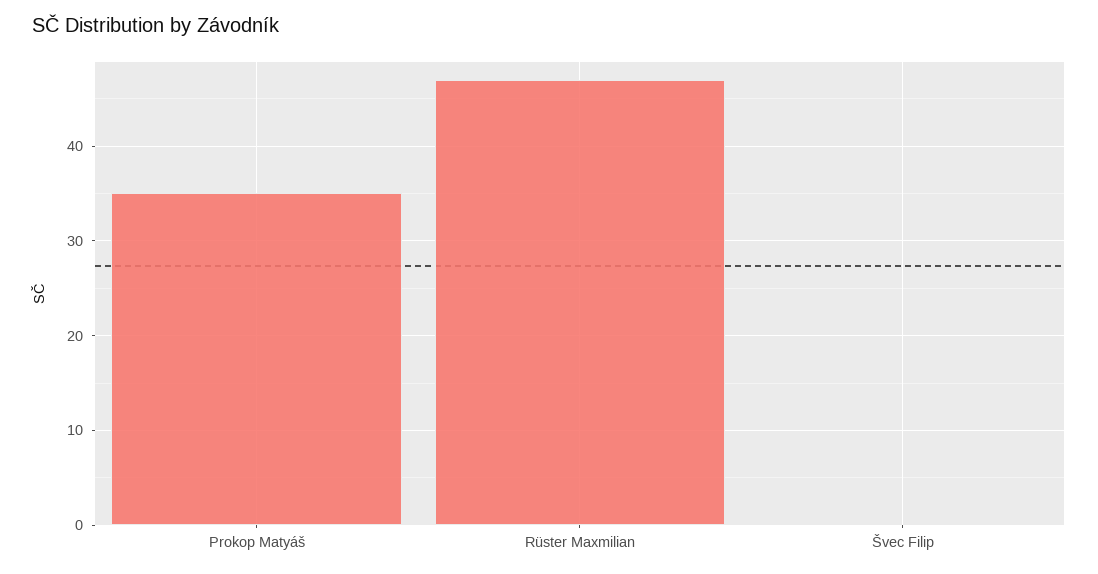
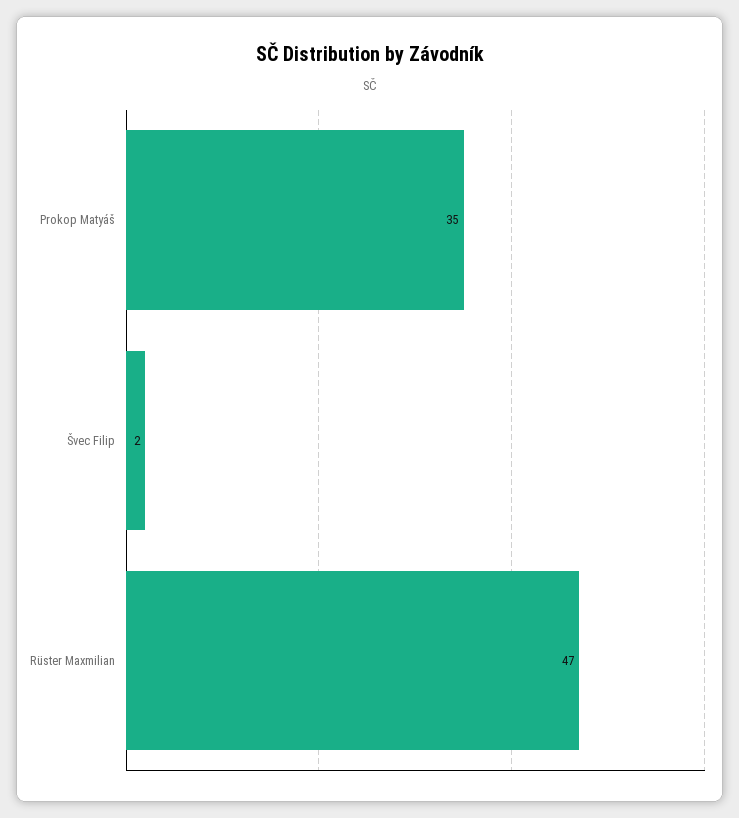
Švec Filip: 0 -> 2

